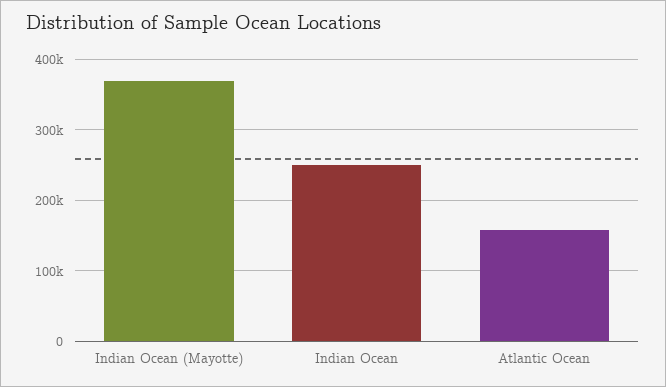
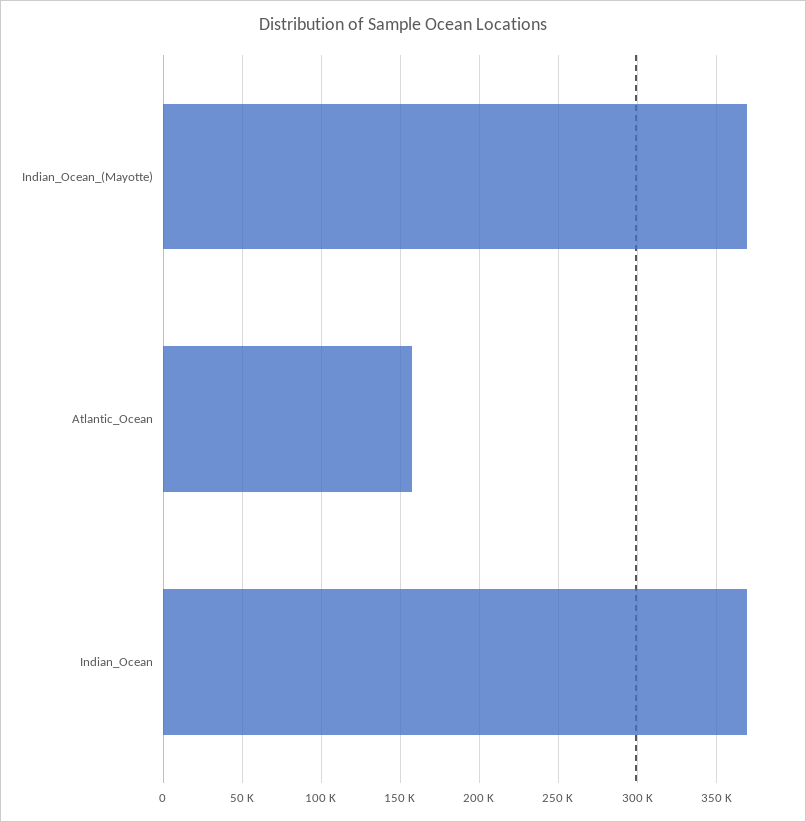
Indian Ocean: 250000 -> 370000

